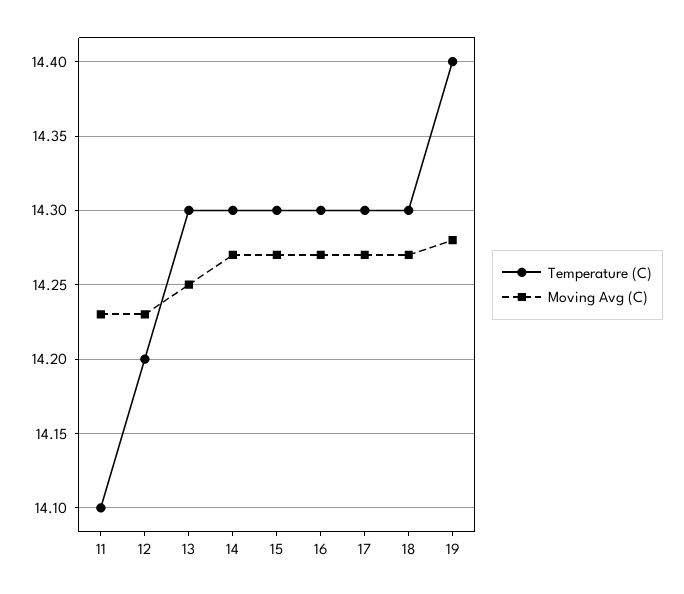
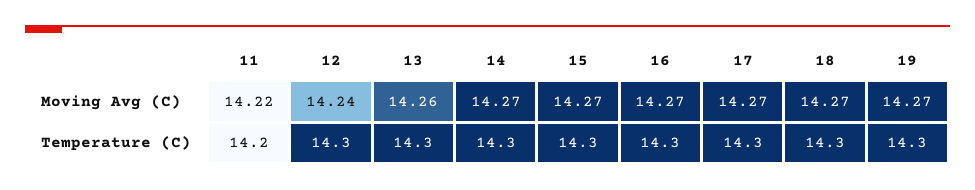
Temperature (C), 11: 14.1 -> 14.2
Moving Avg (C), 11: 14.23 -> 14.22
Temperature (C), 12: 14.2 -> 14.3
Moving Avg (C), 12: 14.23 -> 14.24
Moving Avg (C), 13: 14.25 -> 14.26
Temperature (C), 19: 14.4 -> 14.3
Moving Avg (C), 19: 14.28 -> 14.27

